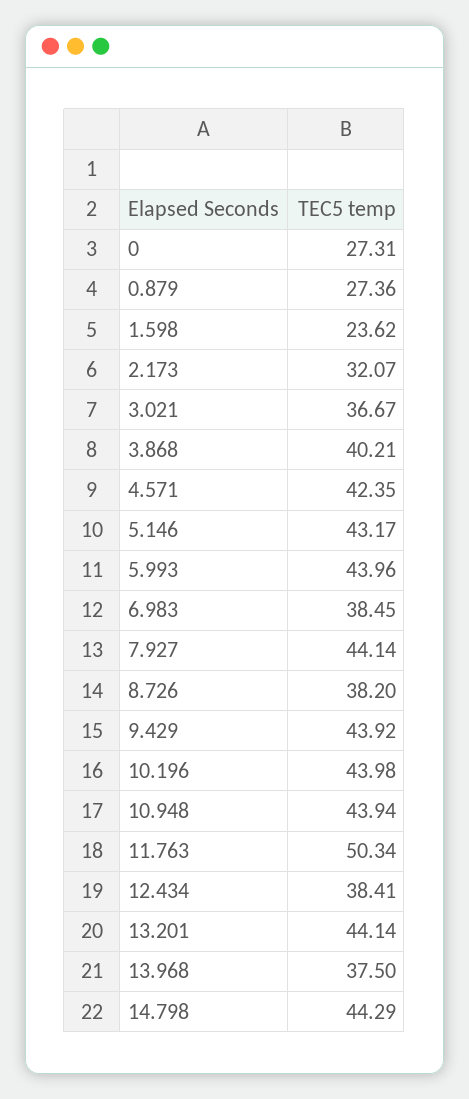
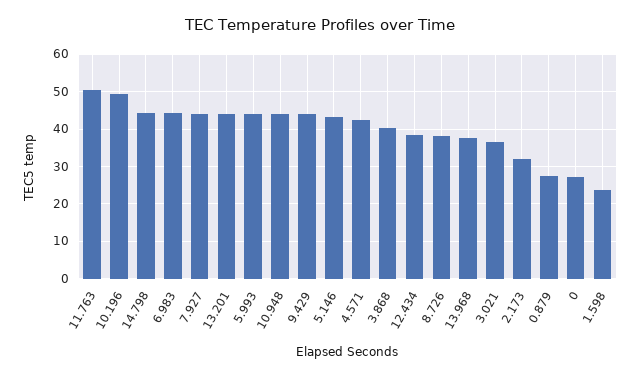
6.983: 38.45 -> 44
10.196: 43.98 -> 50

